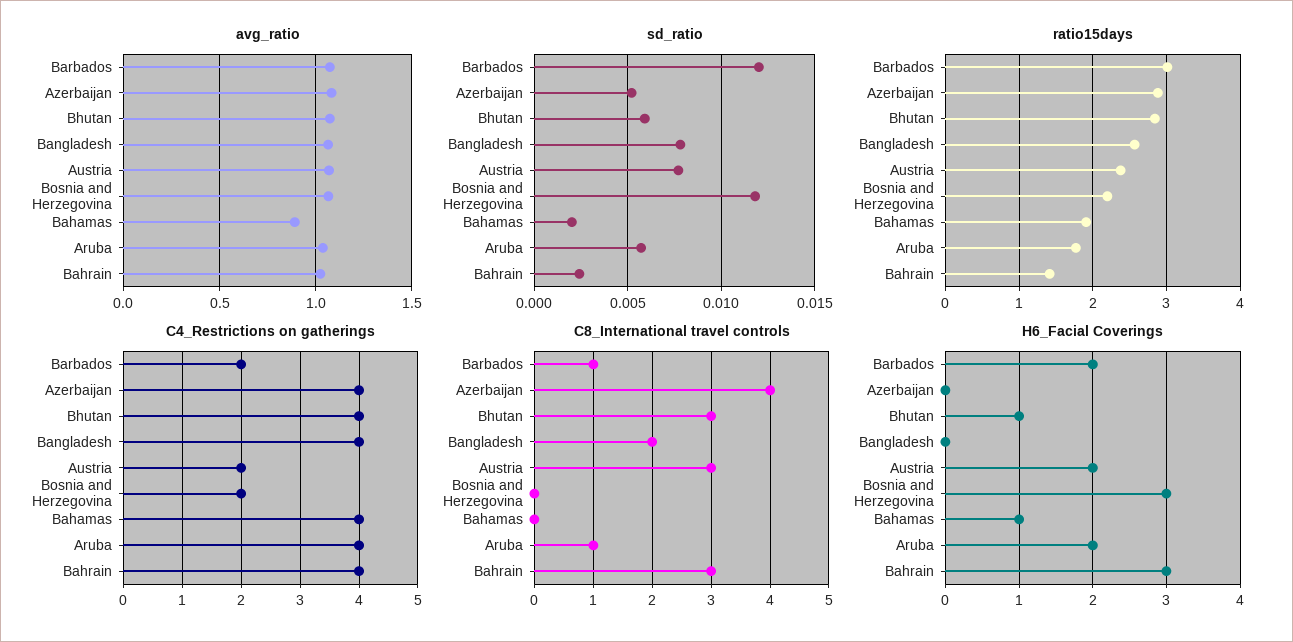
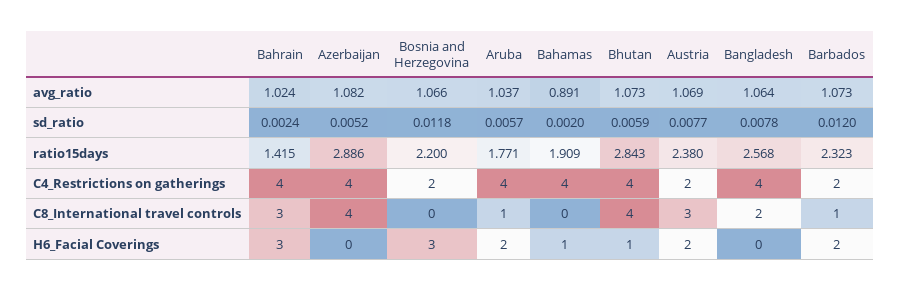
ratio15days, Barbados: 3 -> 2.323
C8_International travel controls, Bhutan: 3 -> 4

